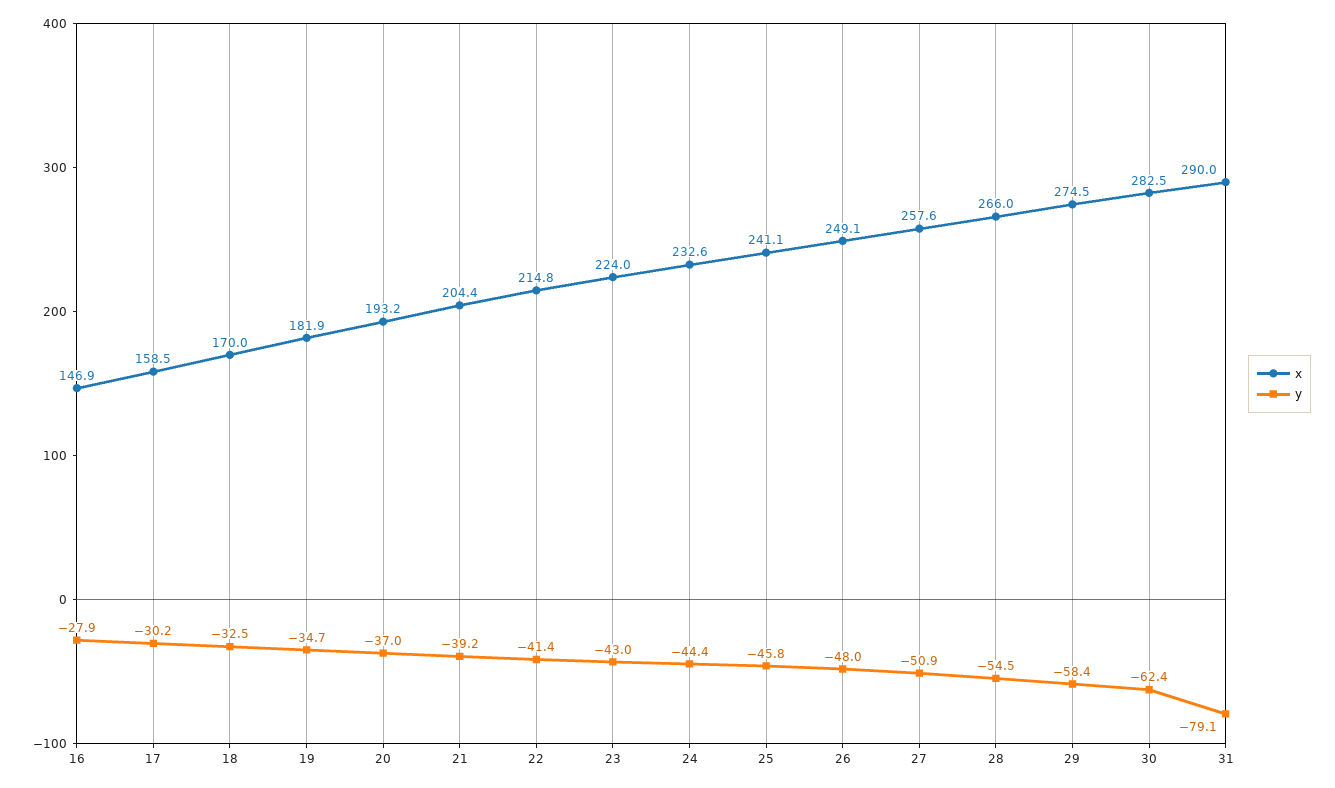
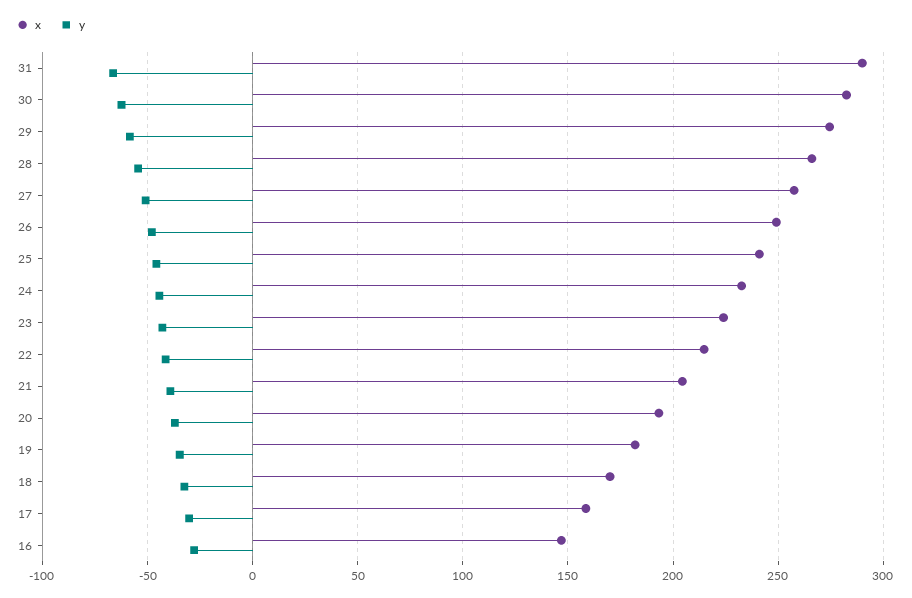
y, 31: -79.1 -> -65

